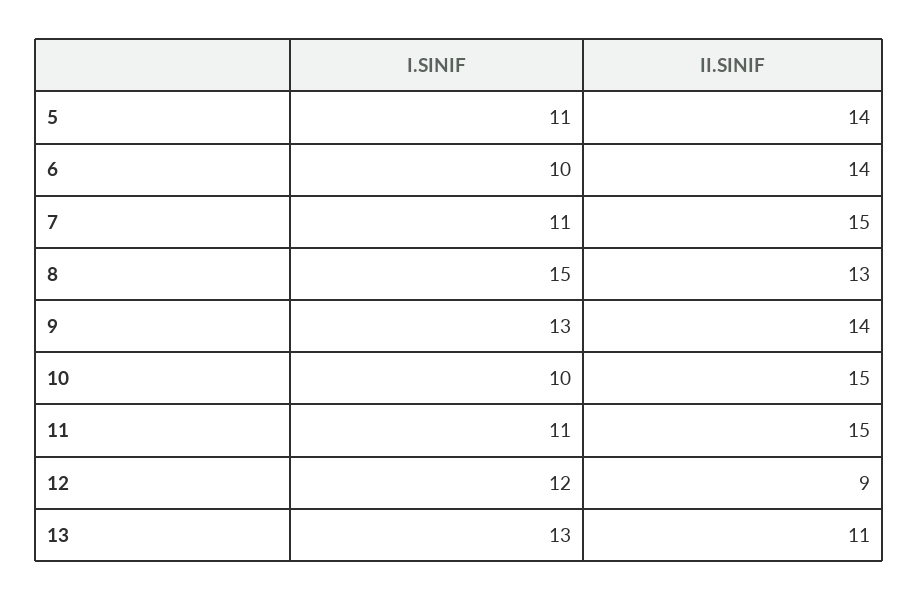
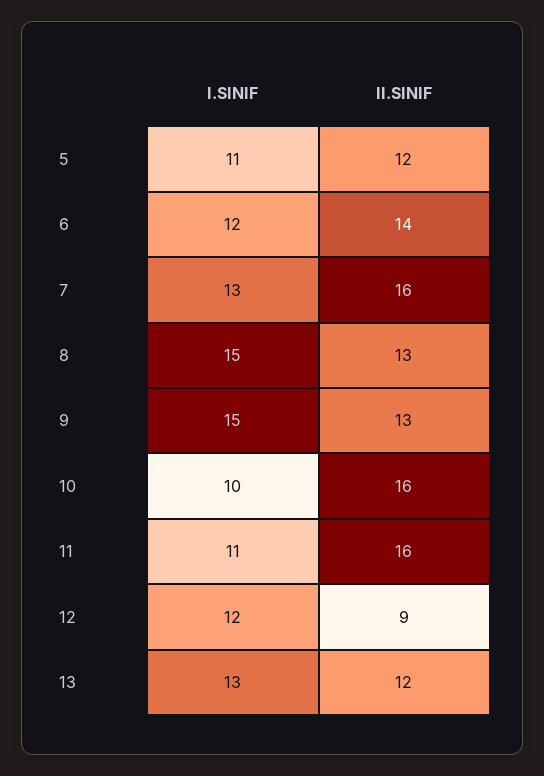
II.SINIF, 5: 14 -> 12
I.SINIF, 6: 10 -> 12
I.SINIF, 7: 11 -> 13
II.SINIF, 7: 15 -> 16
I.SINIF, 9: 13 -> 15
II.SINIF, 9: 14 -> 13
II.SINIF, 10: 15 -> 16
II.SINIF, 11: 15 -> 16
II.SINIF, 13: 11 -> 12

